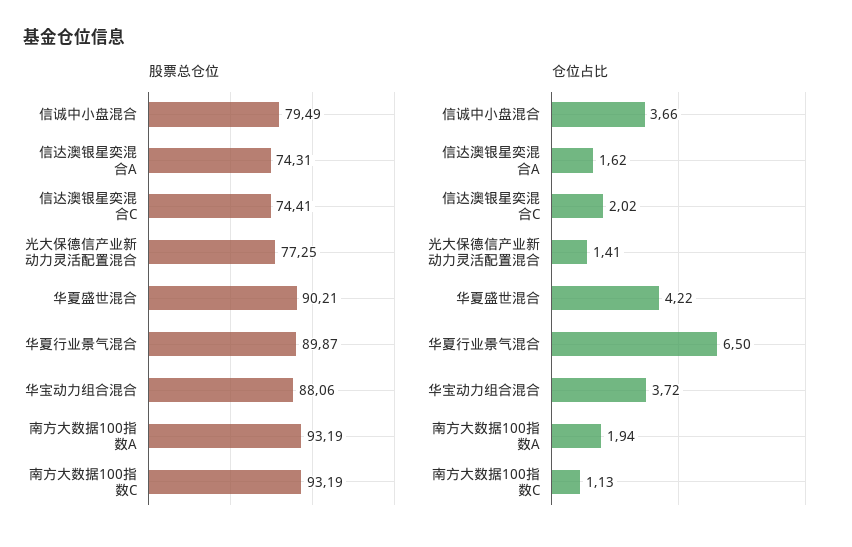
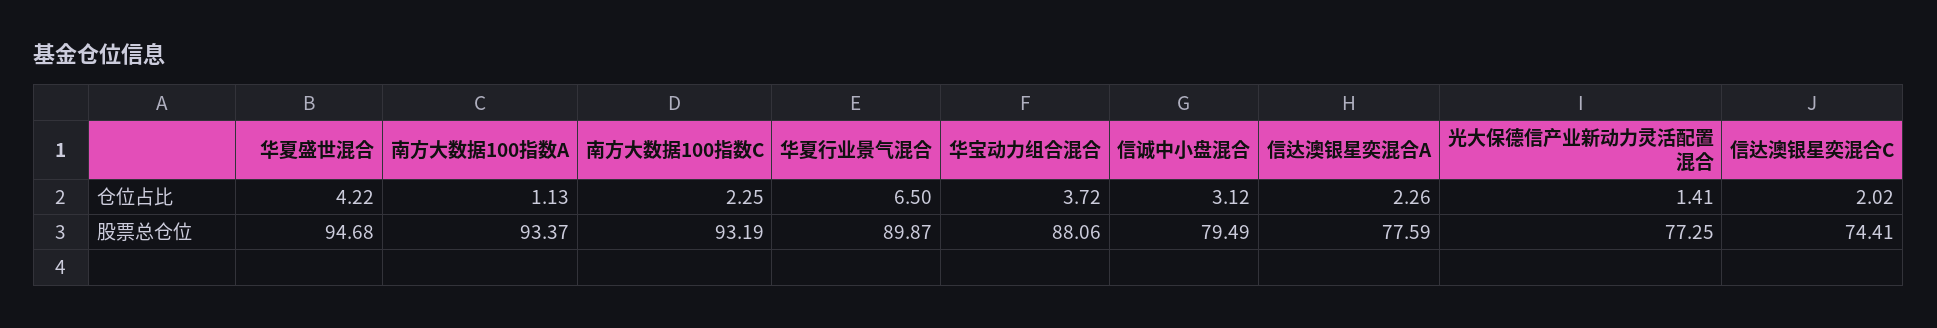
股票总仓位, 信达澳银星奕混合A: 74.31 -> 77.59
股票总仓位, 华夏盛世混合: 90.21 -> 94.68
股票总仓位, 南方大数据100指数A: 93.19 -> 93.37
仓位占比, 信诚中小盘混合: 3.66 -> 3.12
仓位占比, 信达澳银星奕混合A: 1.62 -> 2.26
仓位占比, 南方大数据100指数A: 1.94 -> 1.13
仓位占比, 南方大数据100指数C: 1.13 -> 2.25

